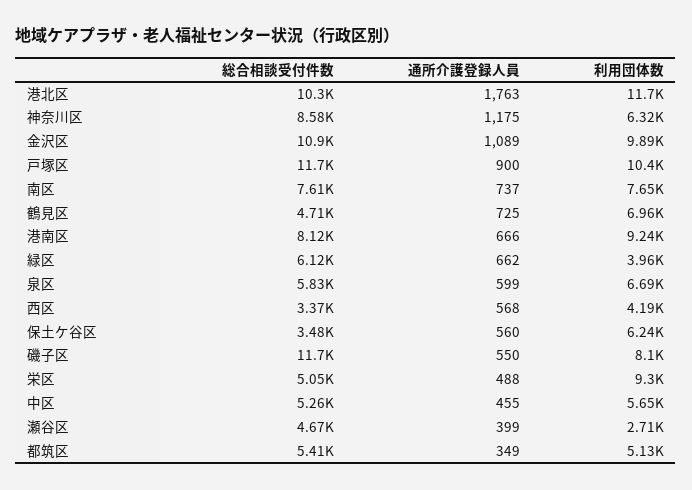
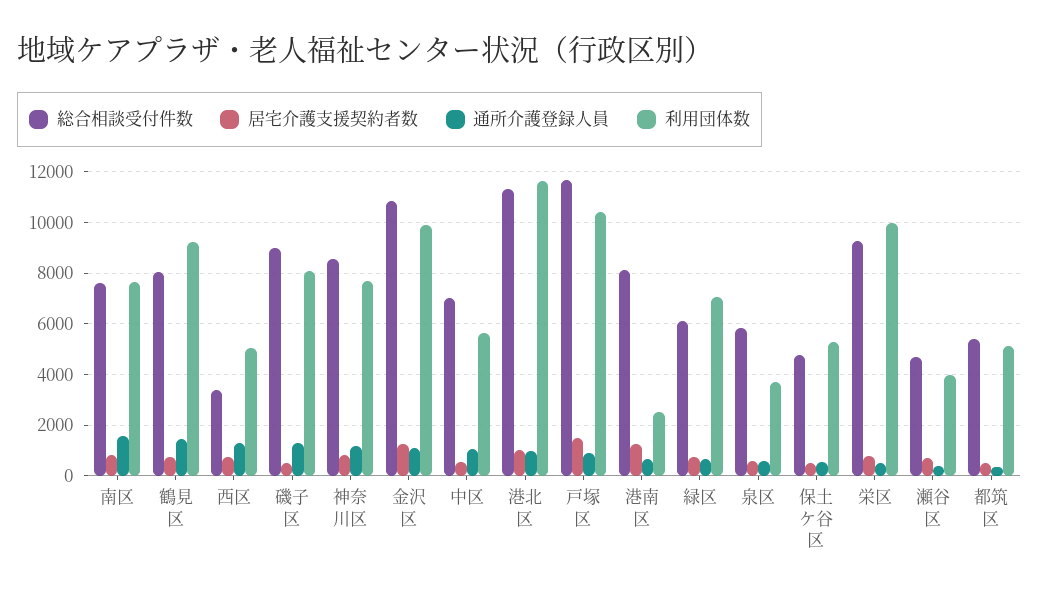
総合相談受付件数, 港北区: 10300 -> 11250
通所介護登録人員, 港北区: 1763 -> 1000
利用団体数, 神奈川区: 6320 -> 7750
通所介護登録人員, 南区: 737 -> 1500
総合相談受付件数, 鶴見区: 4710 -> 8000
通所介護登録人員, 鶴見区: 725 -> 1500
利用団体数, 鶴見区: 6960 -> 9250
利用団体数, 港南区: 9240 -> 2500
利用団体数, 緑区: 3960 -> 7000
利用団体数, 泉区: 6690 -> 3750
通所介護登録人員, 西区: 568 -> 1250
利用団体数, 西区: 4190 -> 5000
総合相談受付件数, 保土ケ谷区: 3480 -> 4750
利用団体数, 保土ケ谷区: 6240 -> 5250
総合相談受付件数, 磯子区: 11700 -> 9000
通所介護登録人員, 磯子区: 550 -> 1250
総合相談受付件数, 栄区: 5050 -> 9250
利用団体数, 栄区: 9300 -> 10000
総合相談受付件数, 中区: 5260 -> 7000
通所介護登録人員, 中区: 455 -> 1000
利用団体数, 瀬谷区: 2710 -> 4000
居宅介護支援契約者数, 南区: none -> 750
居宅介護支援契約者数, 鶴見区: none -> 750
居宅介護支援契約者数, 西区: none -> 750
居宅介護支援契約者数, 磯子区: none -> 500
居宅介護支援契約者数, 神奈川区: none -> 750
居宅介護支援契約者数, 金沢区: none -> 1250
居宅介護支援契約者数, 中区: none -> 500
居宅介護支援契約者数, 港北区: none -> 1000
居宅介護支援契約者数, 戸塚区: none -> 1500
居宅介護支援契約者数, 港南区: none -> 1250
居宅介護支援契約者数, 緑区: none -> 750
居宅介護支援契約者数, 泉区: none -> 500
居宅介護支援契約者数, 保土ケ谷区: none -> 500
居宅介護支援契約者数, 栄区: none -> 750
居宅介護支援契約者数, 瀬谷区: none -> 750
居宅介護支援契約者数, 都筑区: none -> 500

